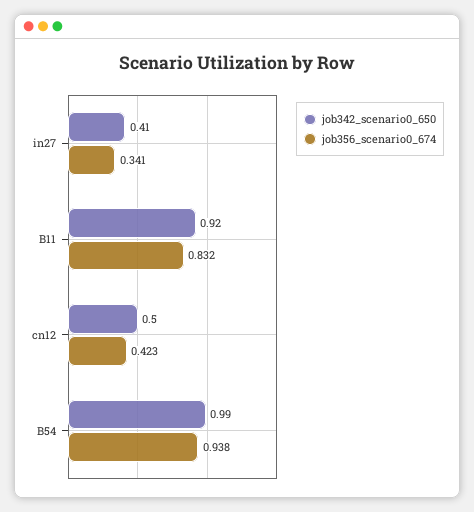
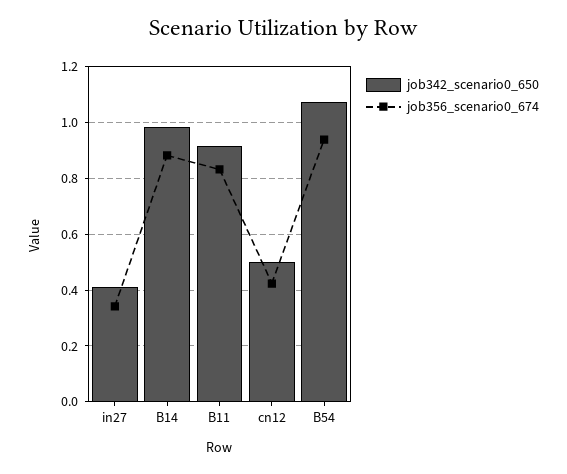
job342_scenario0_650, B54: 0.99 -> 1.075
job342_scenario0_650, B14: none -> 0.975
job356_scenario0_674, B14: none -> 0.875

